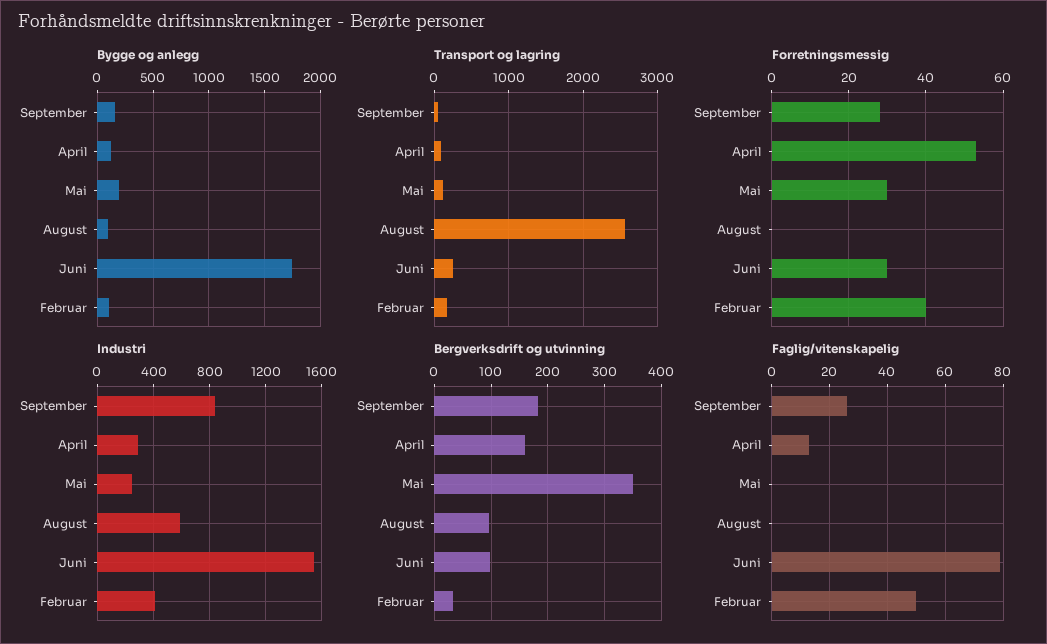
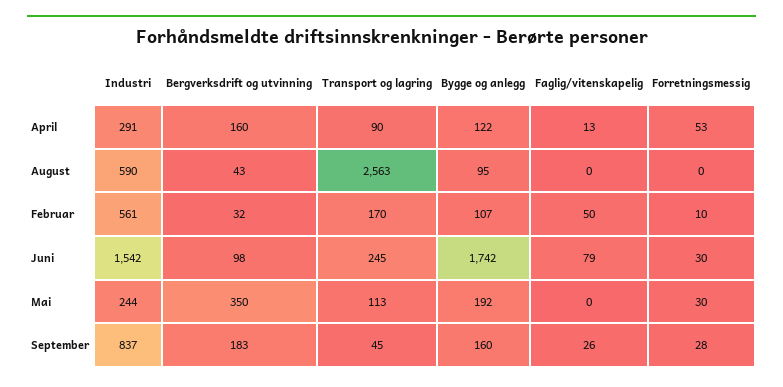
Forretningsmessig, Februar: 40 -> 10
Industri, Februar: 400 -> 561
Bergverksdrift og utvinning, August: 100 -> 43

